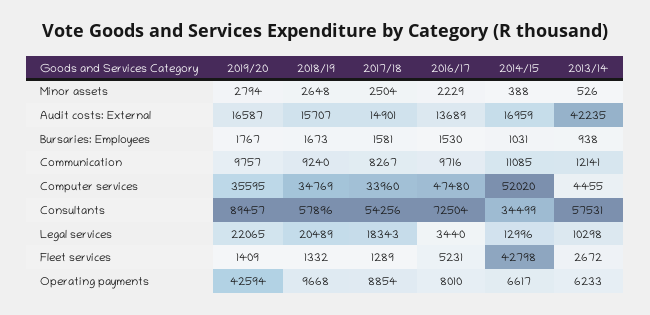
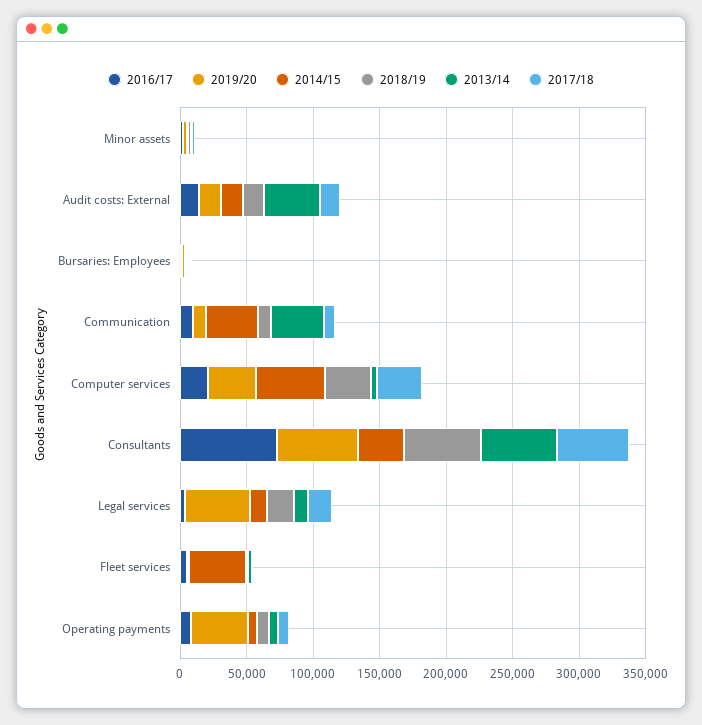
2014/15, Communication: 11085 -> 40000
2013/14, Communication: 12141 -> 40000
2016/17, Computer services: 47480 -> 20000
2019/20, Consultants: 89457 -> 60000
2019/20, Legal services: 22065 -> 50000

